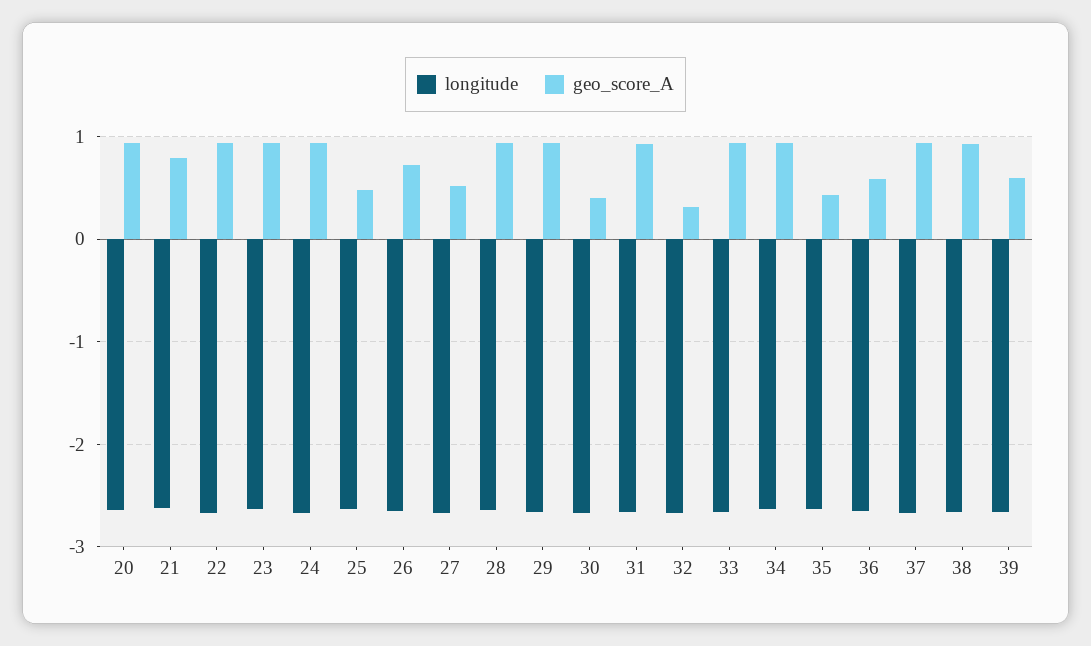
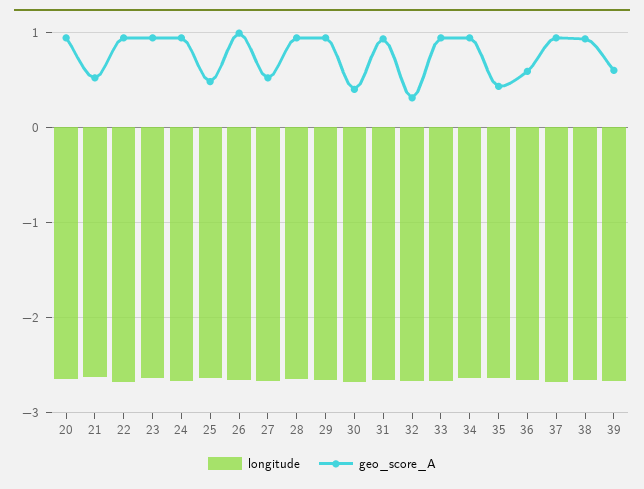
geo_score_A, 21: 0.8 -> 0.5
geo_score_A, 26: 0.7 -> 1

